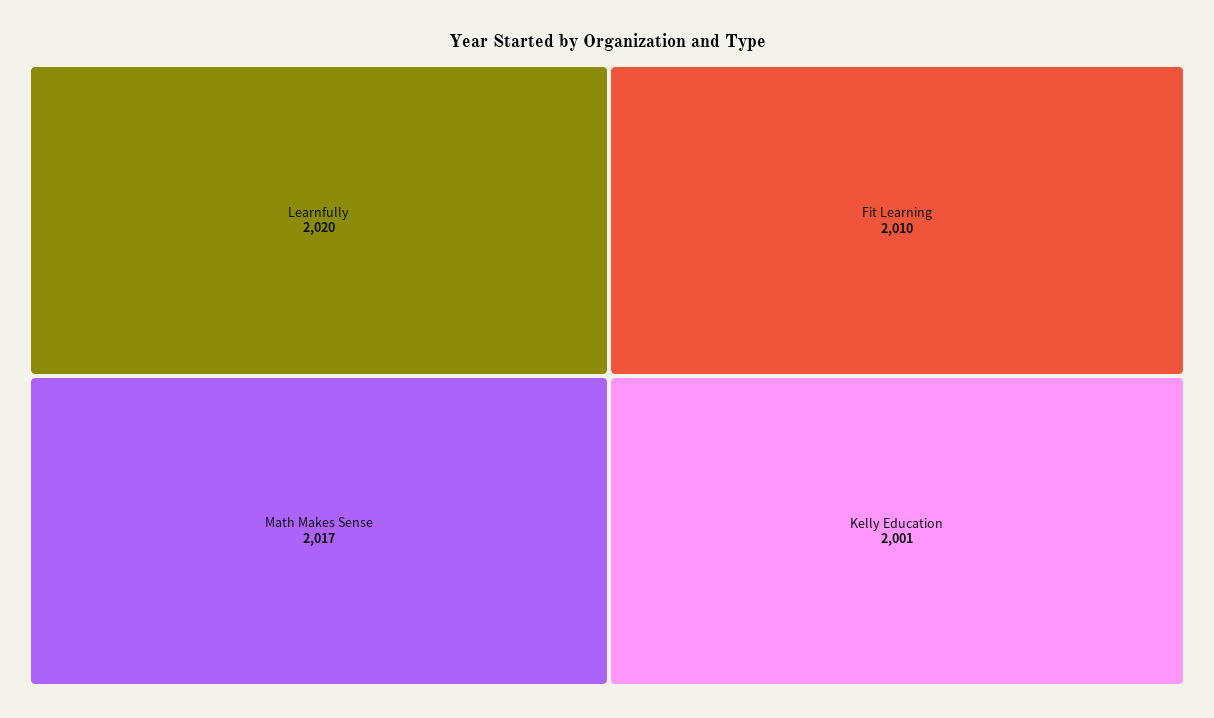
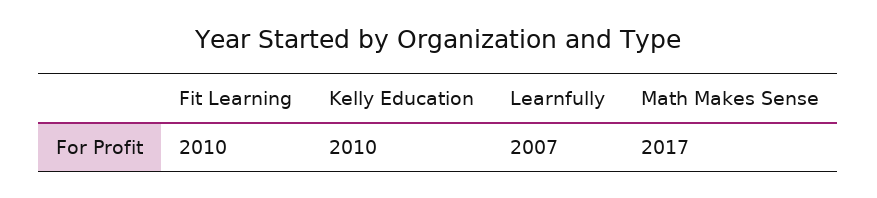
Learnfully: 2020 -> 2007
Kelly Education: 2001 -> 2010

